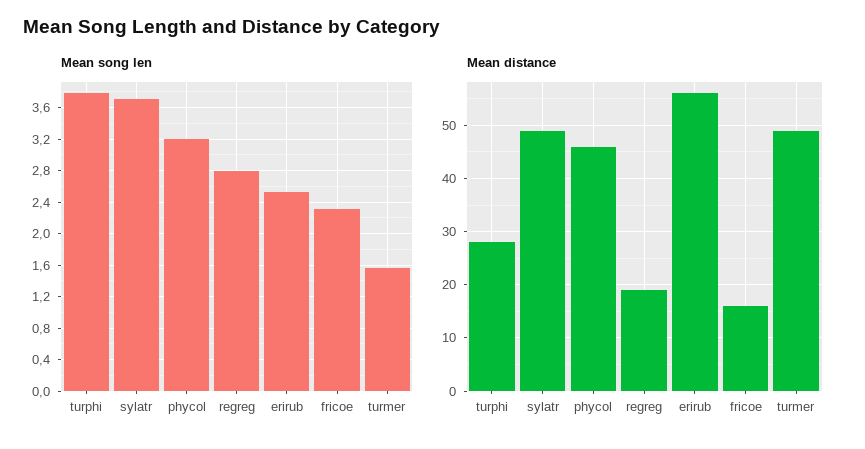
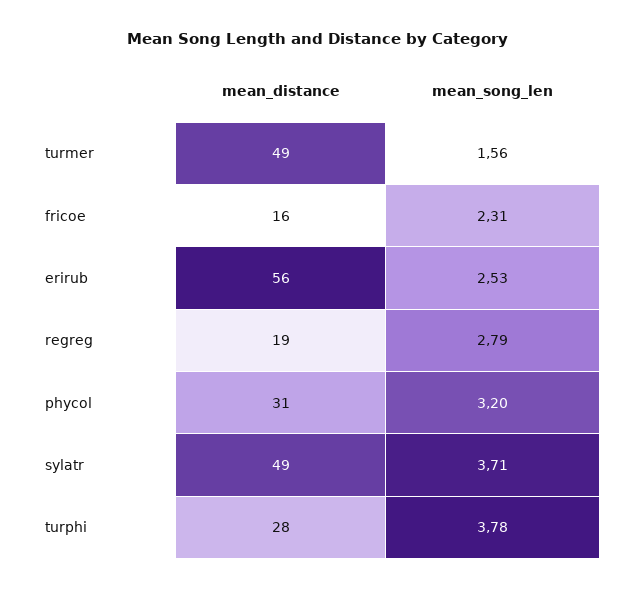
Mean distance, phycol: 45 -> 31

